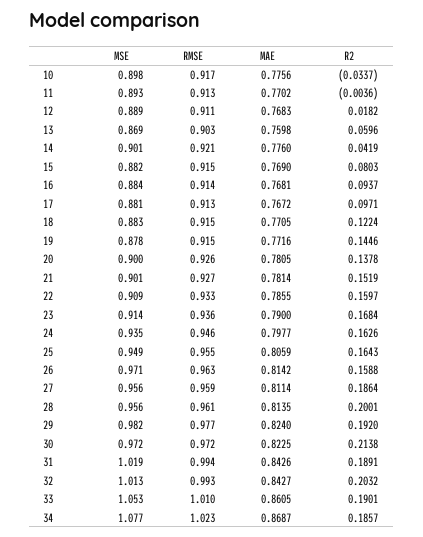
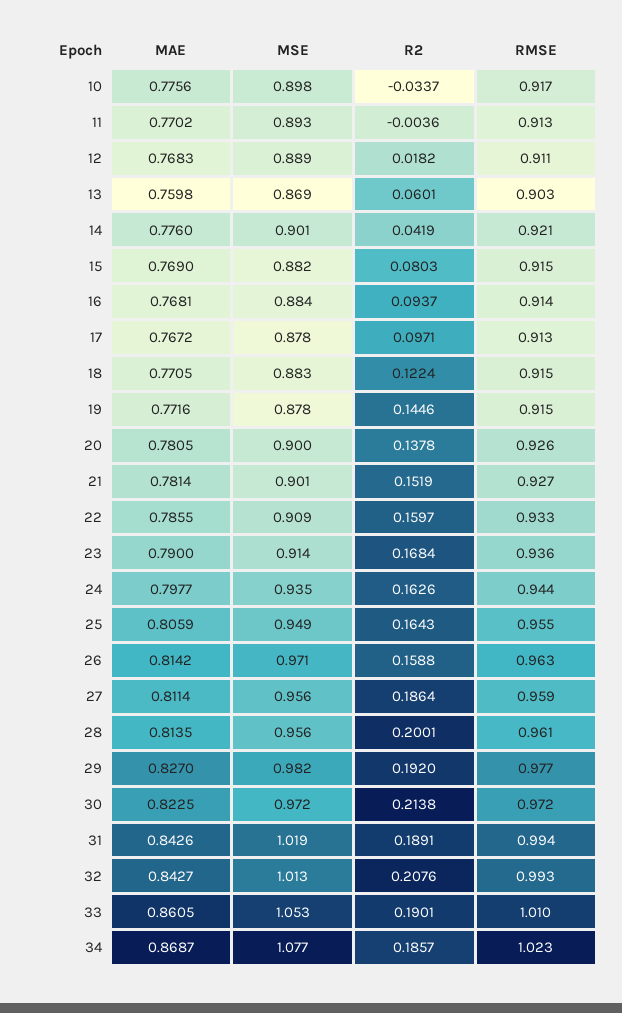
R2, 13: 0.0596 -> 0.0601
MSE, 17: 0.881 -> 0.878
RMSE, 24: 0.946 -> 0.944
MAE, 29: 0.824 -> 0.827
R2, 32: 0.2032 -> 0.2076

